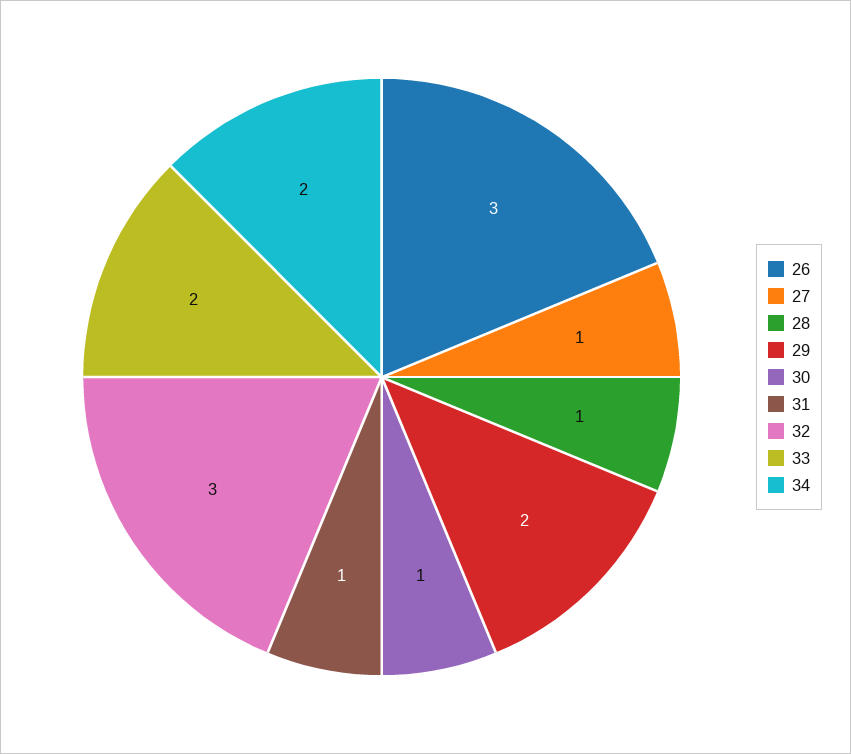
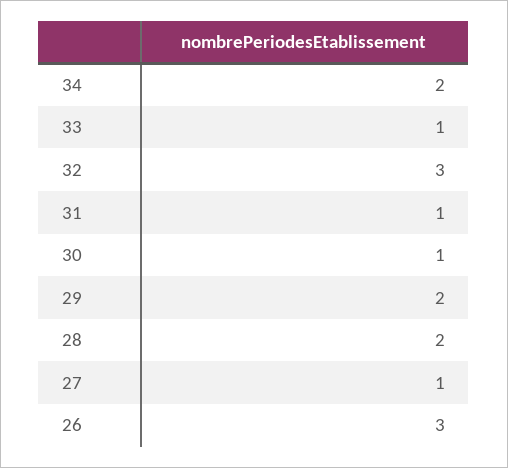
28: 1 -> 2
33: 2 -> 1

